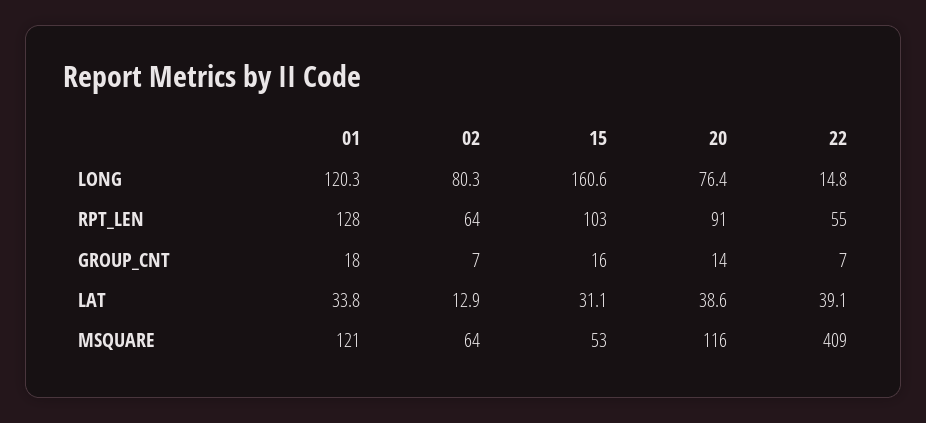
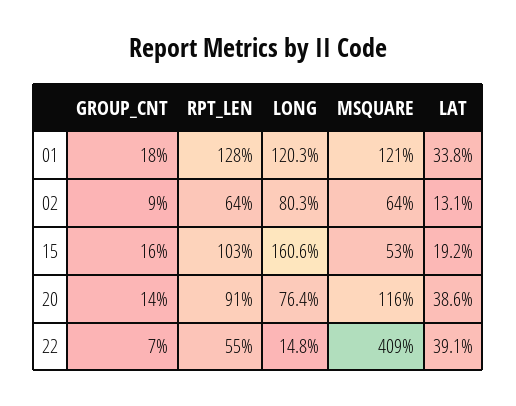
02, GROUP_CNT: 7 -> 9
02, LAT: 12.9 -> 13.1
15, LAT: 31.1 -> 19.2

